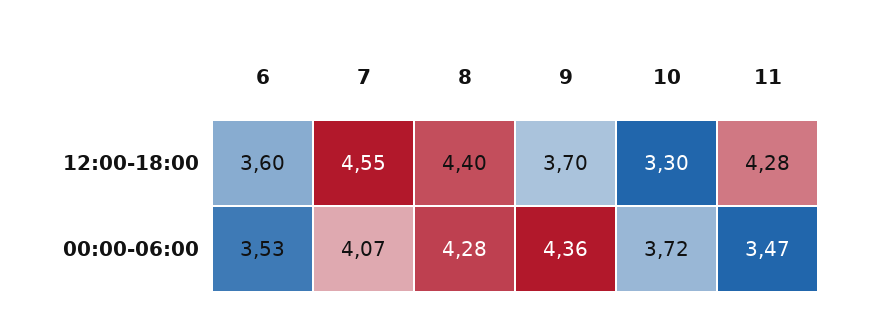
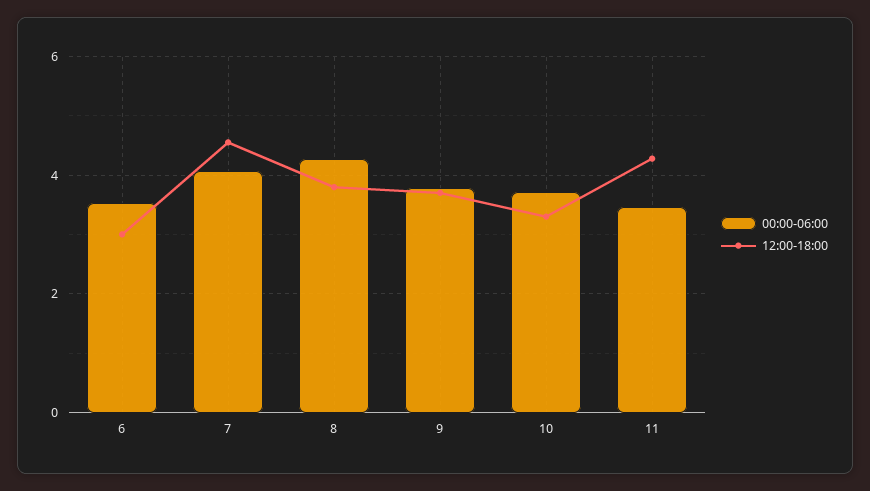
12:00-18:00, 6: 3.6 -> 3
12:00-18:00, 8: 4.4 -> 3.8
00:00-06:00, 9: 4.36 -> 3.8

